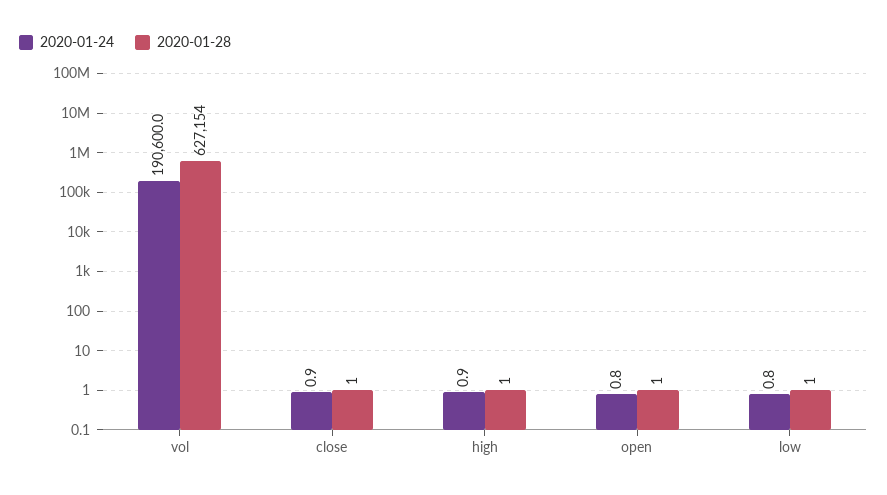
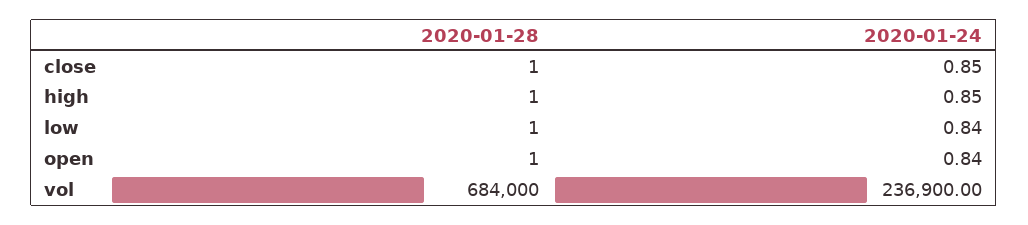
2020-01-24, vol: 190600 -> 236900
2020-01-28, vol: 627154 -> 684000

